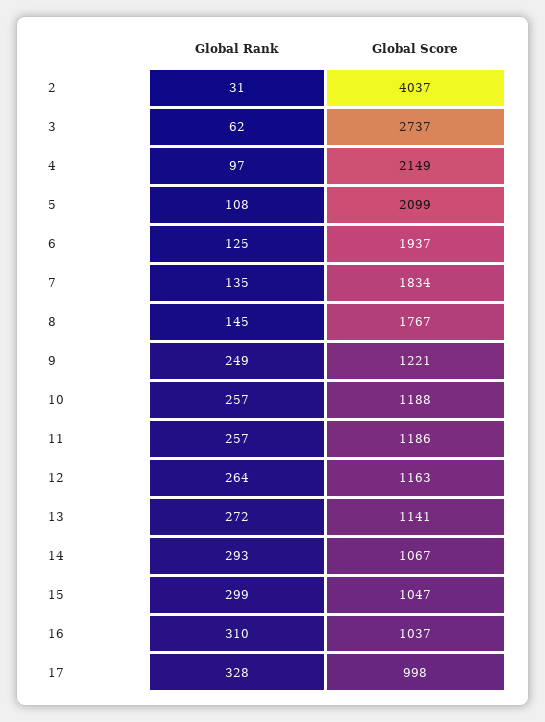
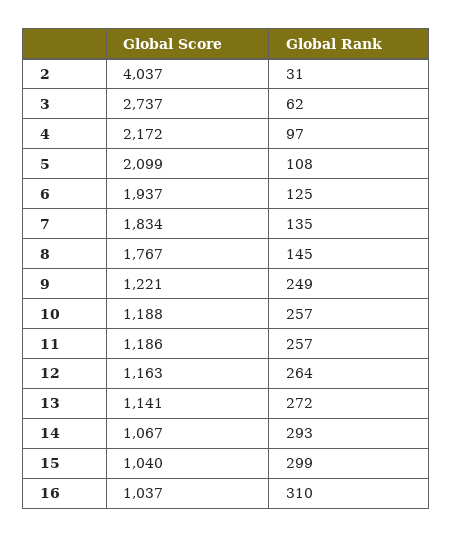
Global Score, 4: 2149 -> 2172
Global Score, 15: 1047 -> 1040
Global Rank, 17: 328 -> none
Global Score, 17: 998 -> none

